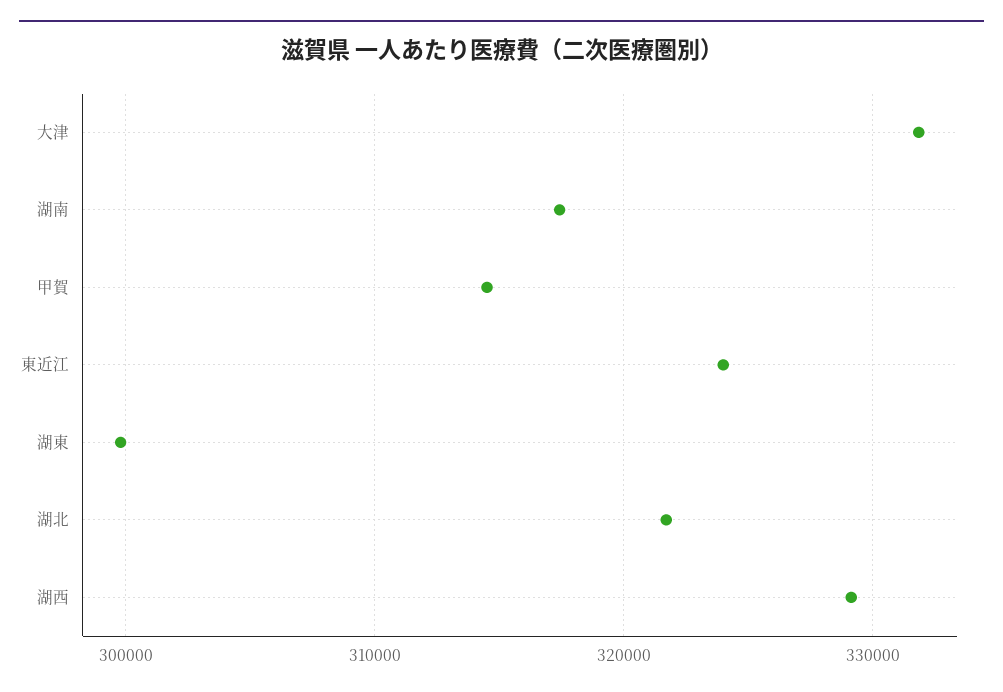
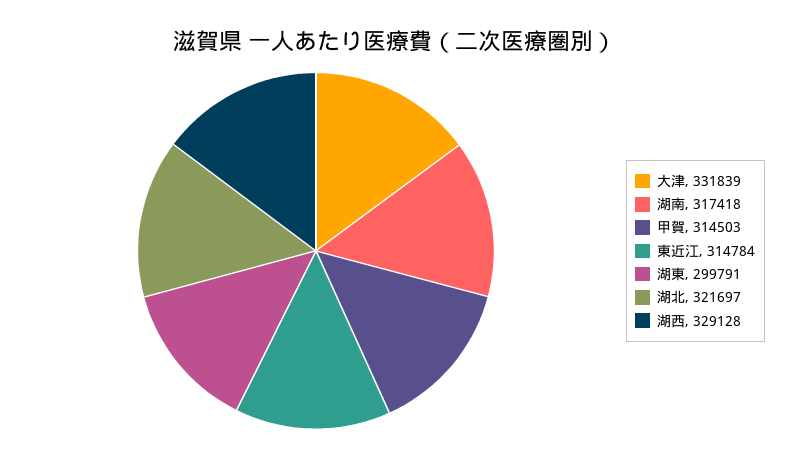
東近江: 324000 -> 314784

